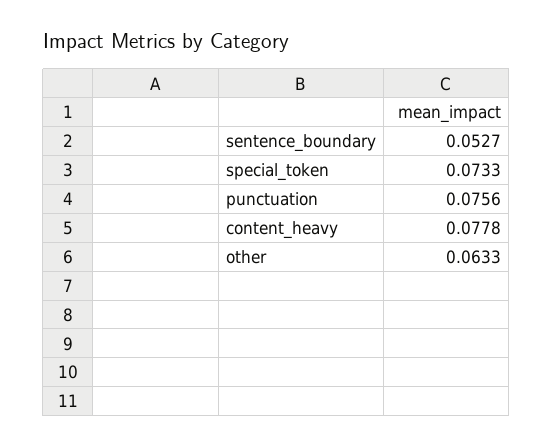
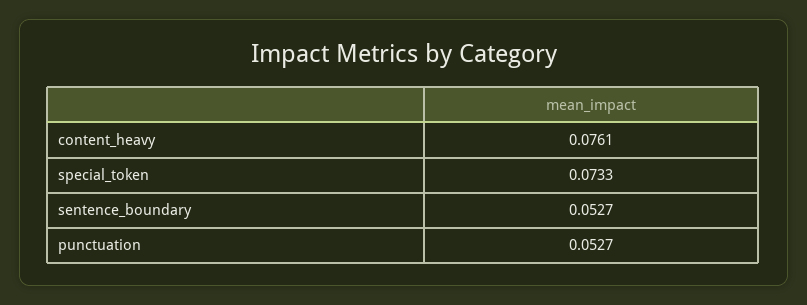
punctuation: 0.0756 -> 0.0527
content_heavy: 0.0778 -> 0.0761
other: 0.0633 -> none

